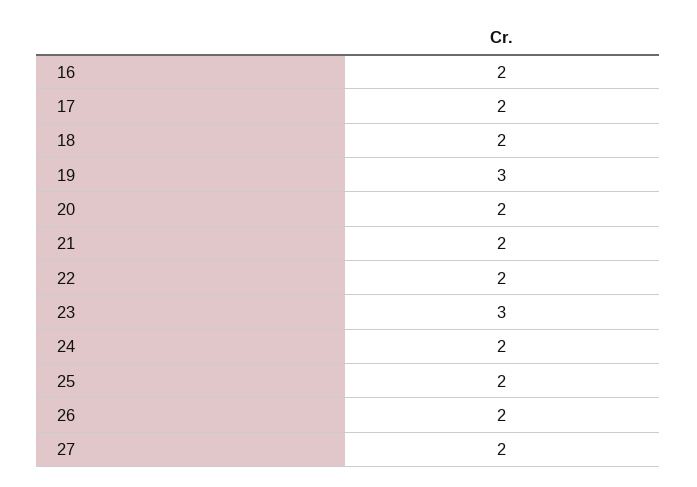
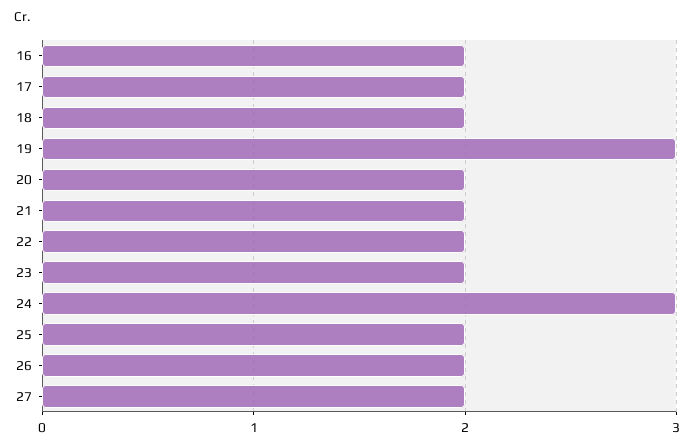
23: 3 -> 2
24: 2 -> 3

